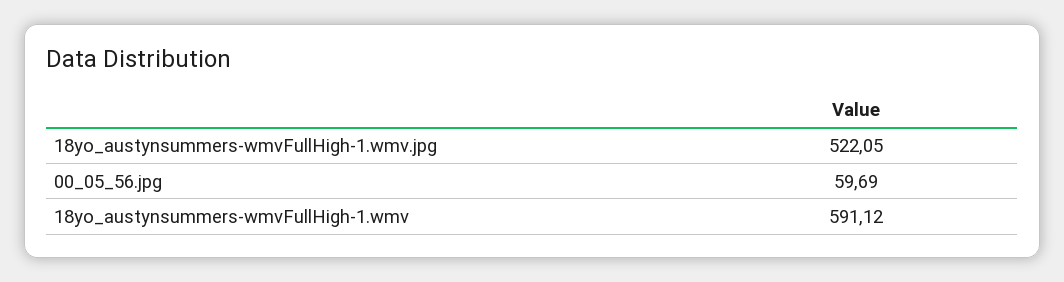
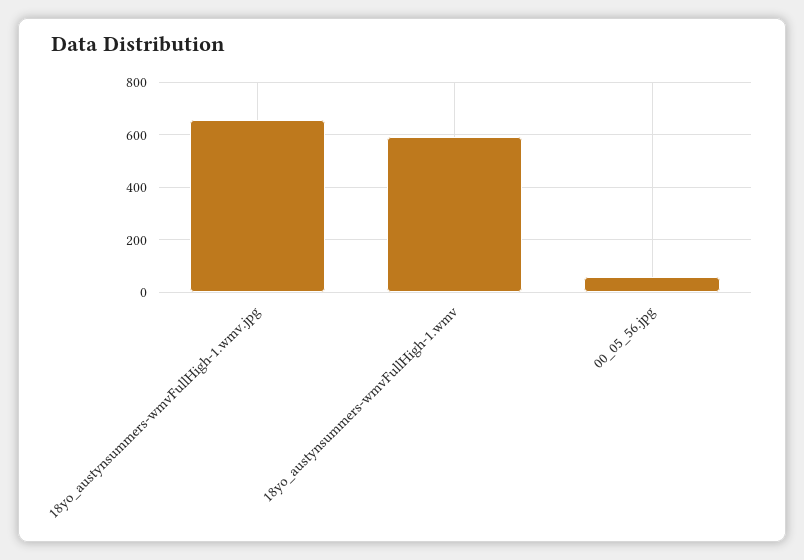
18yo_austynsummers-wmvFullHigh-1.wmv.jpg: 522.05 -> 650

